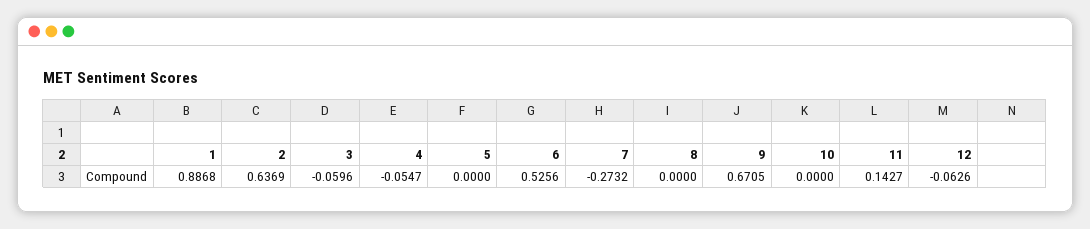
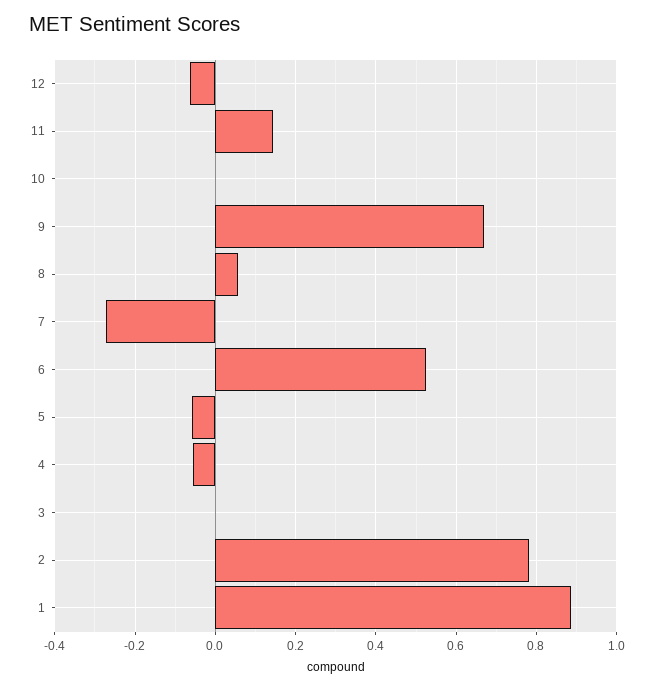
2: 0.6369 -> 0.78
3: -0.0596 -> 0
5: 0 -> -0.06
8: 0 -> 0.06

